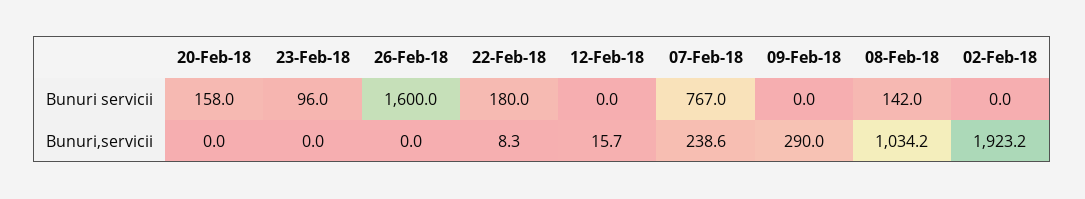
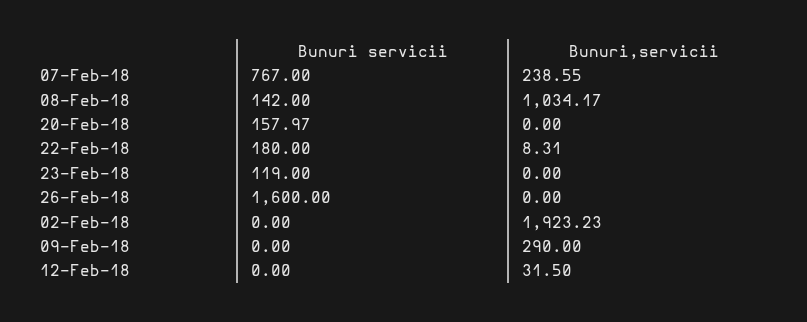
23-Feb-18, Bunuri servicii: 96 -> 119
12-Feb-18, Bunuri,servicii: 15.7 -> 31.5

